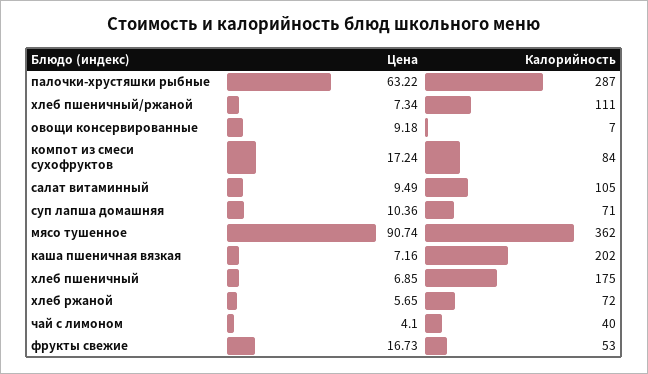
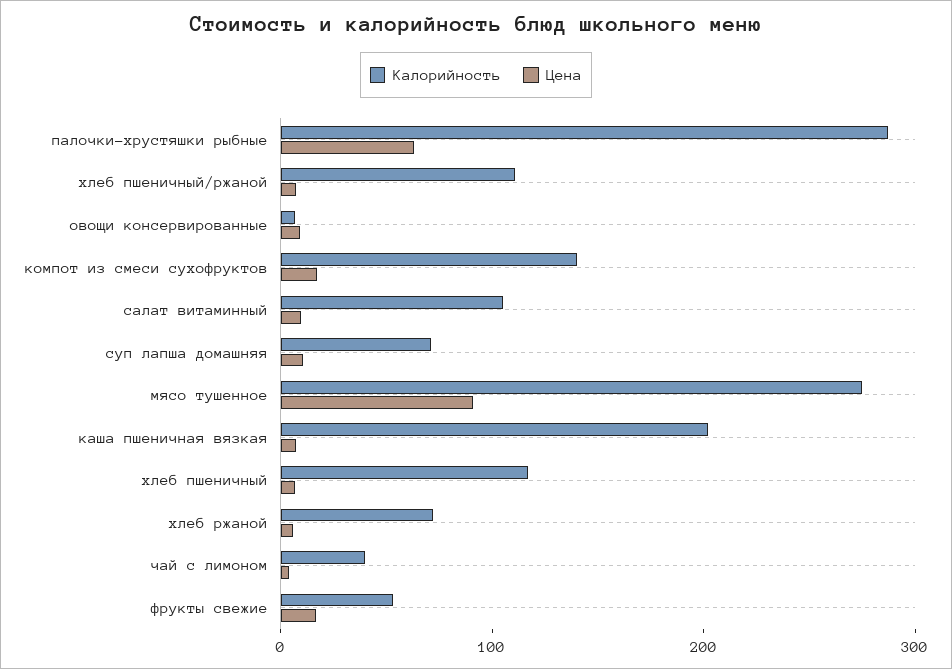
Калорийность, компот из смеси сухофруктов: 84 -> 140
Калорийность, мясо тушенное: 362 -> 280
Калорийность, хлеб пшеничный: 175 -> 120

